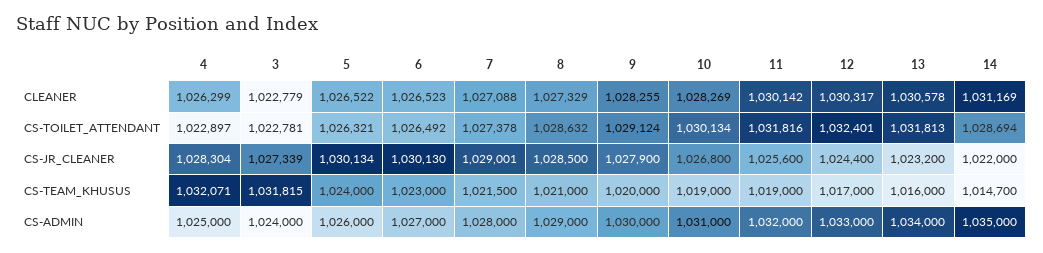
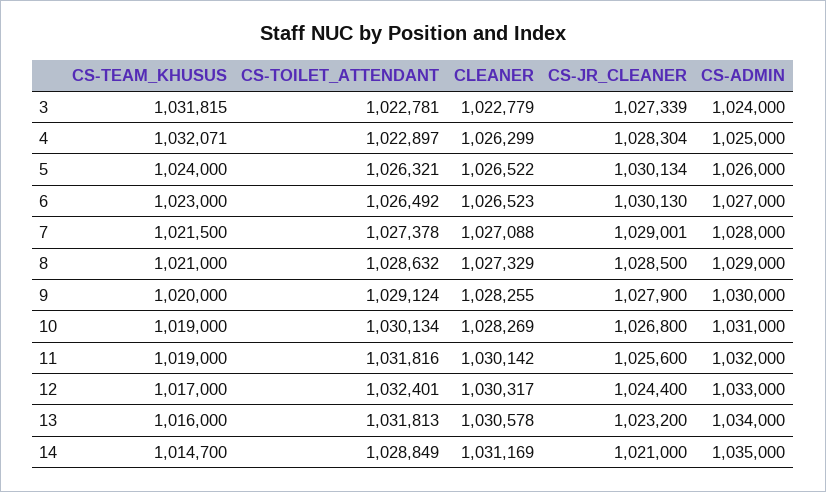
14, CS-TOILET_ATTENDANT: 1028694 -> 1028849
14, CS-JR_CLEANER: 1022000 -> 1021000

